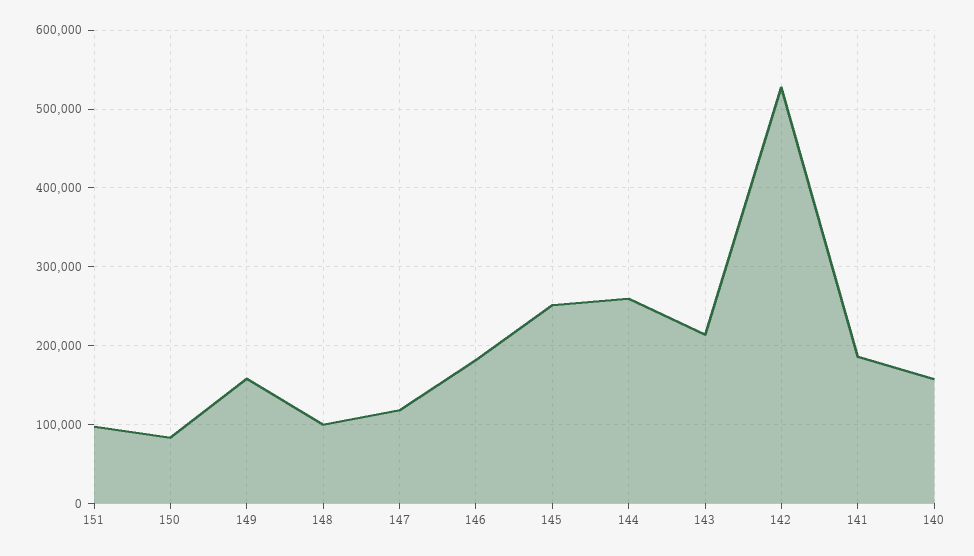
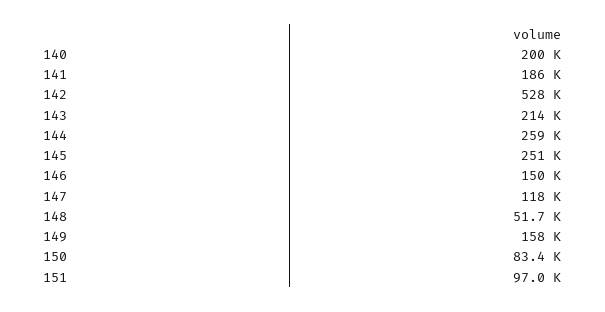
148: 100000 -> 51700
146: 180000 -> 150000
140: 160000 -> 200000

